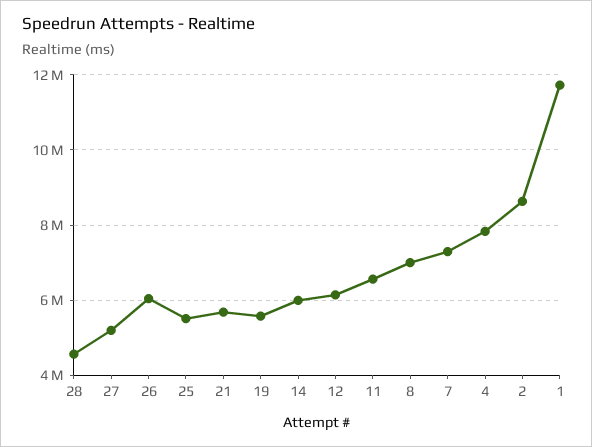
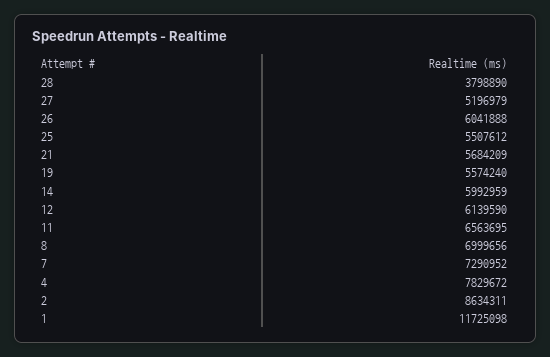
28: 4600000 -> 3798890

